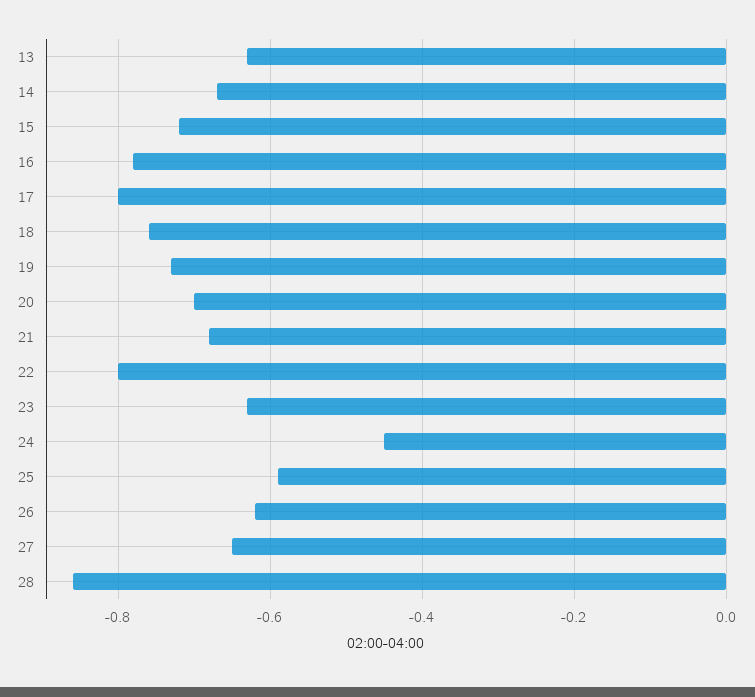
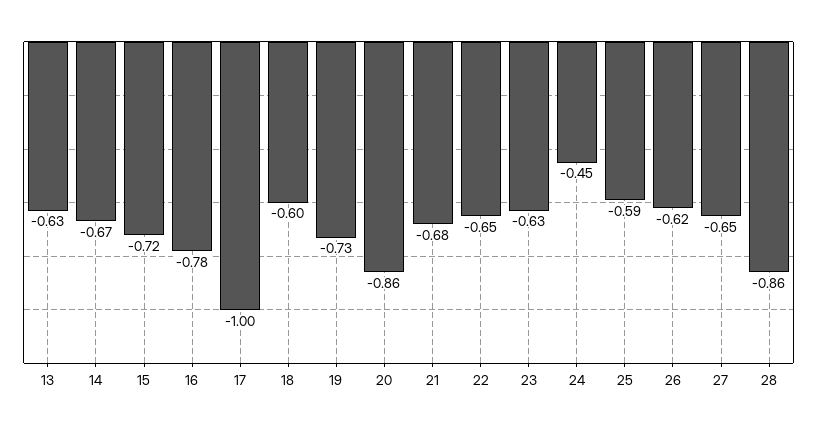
17: -0.8 -> -1
18: -0.75 -> -0.6
20: -0.7 -> -0.86
22: -0.8 -> -0.65

